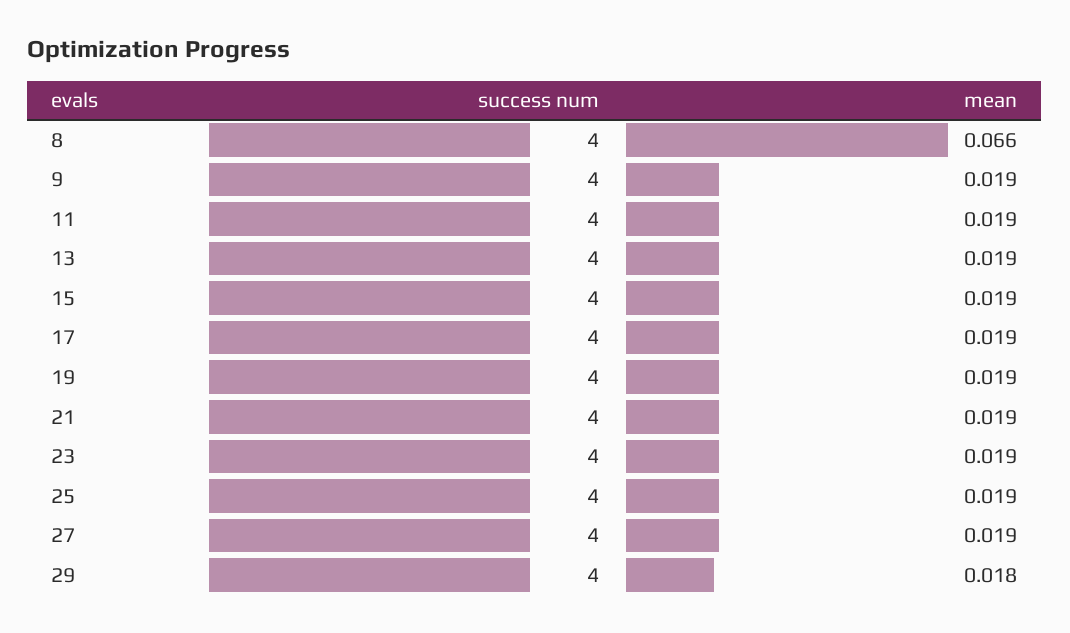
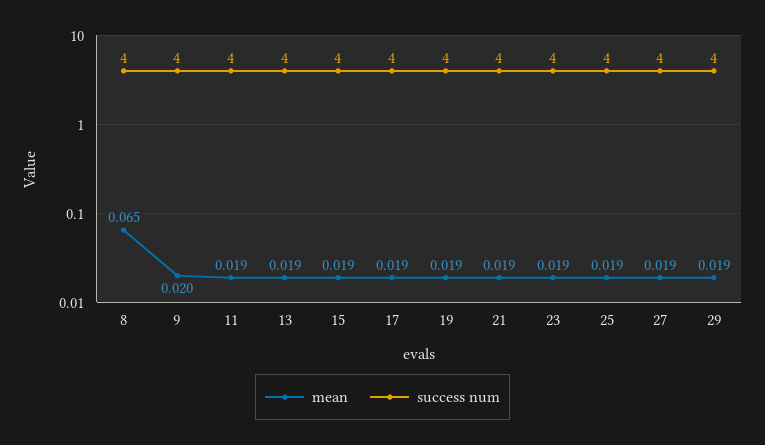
mean, 8: 0.066 -> 0.065
mean, 9: 0.019 -> 0.02
mean, 29: 0.018 -> 0.019

